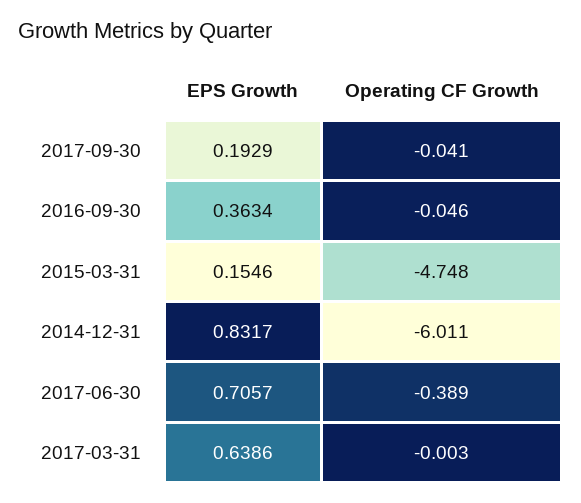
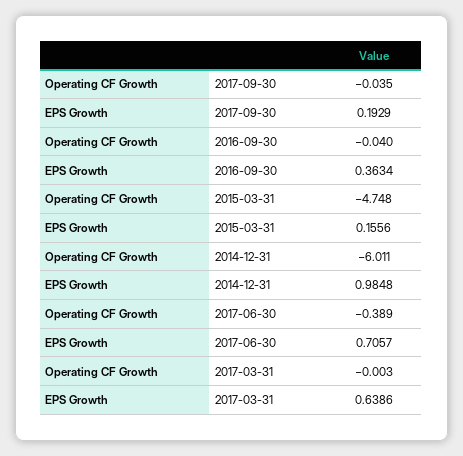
Operating CF Growth, 2017-09-30: -0.041 -> -0.035
Operating CF Growth, 2016-09-30: -0.046 -> -0.04
EPS Growth, 2015-03-31: 0.1546 -> 0.1556
EPS Growth, 2014-12-31: 0.8317 -> 0.9848

